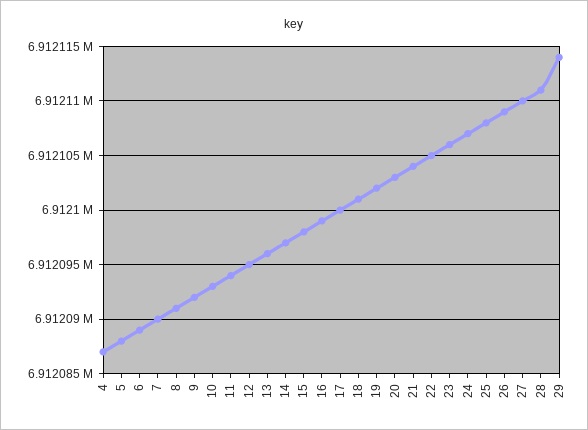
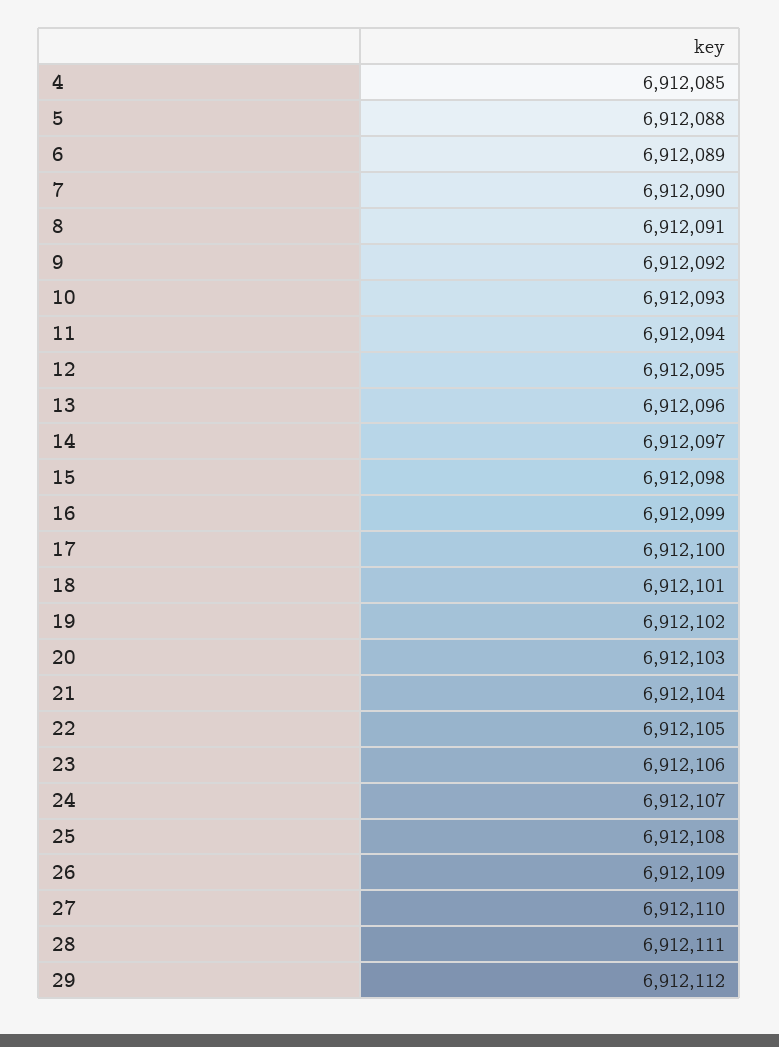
4: 6912087 -> 6912085
29: 6912114 -> 6912112

